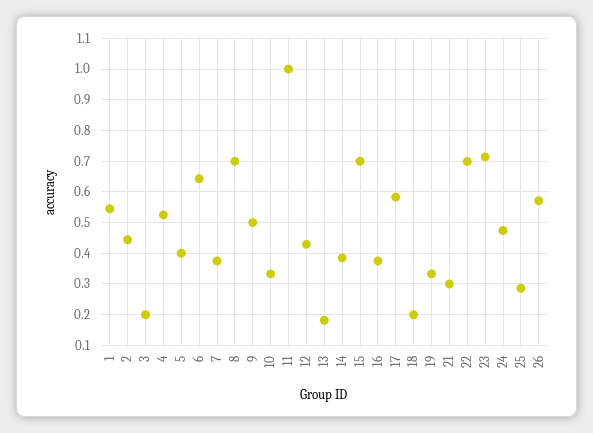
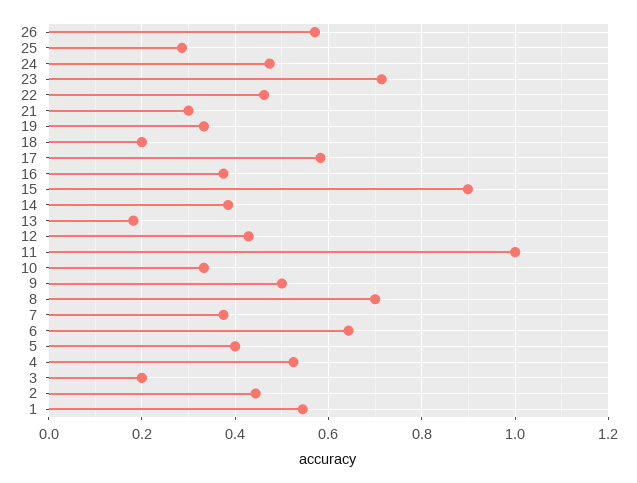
15: 0.7 -> 0.9
22: 0.7 -> 0.46

